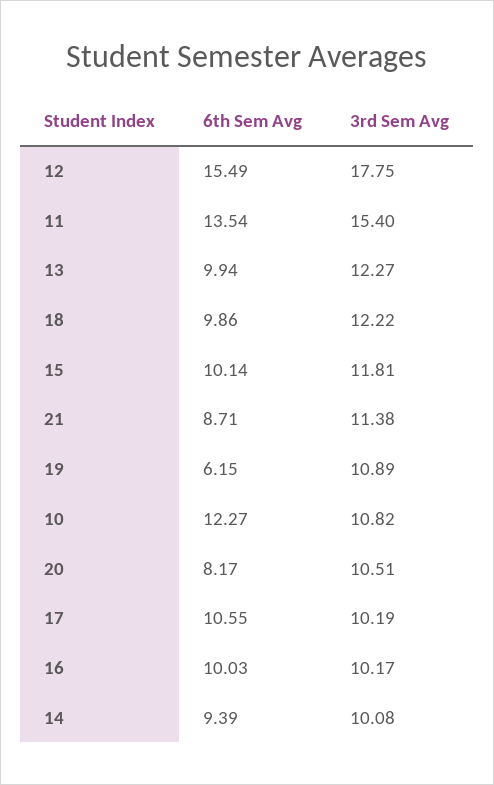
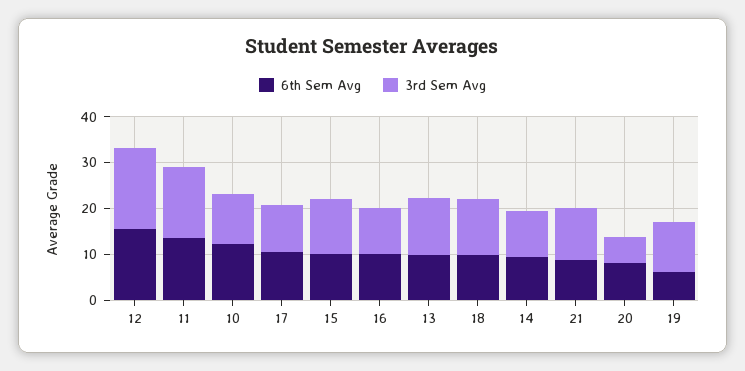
3rd Sem Avg, 20: 10.51 -> 6

